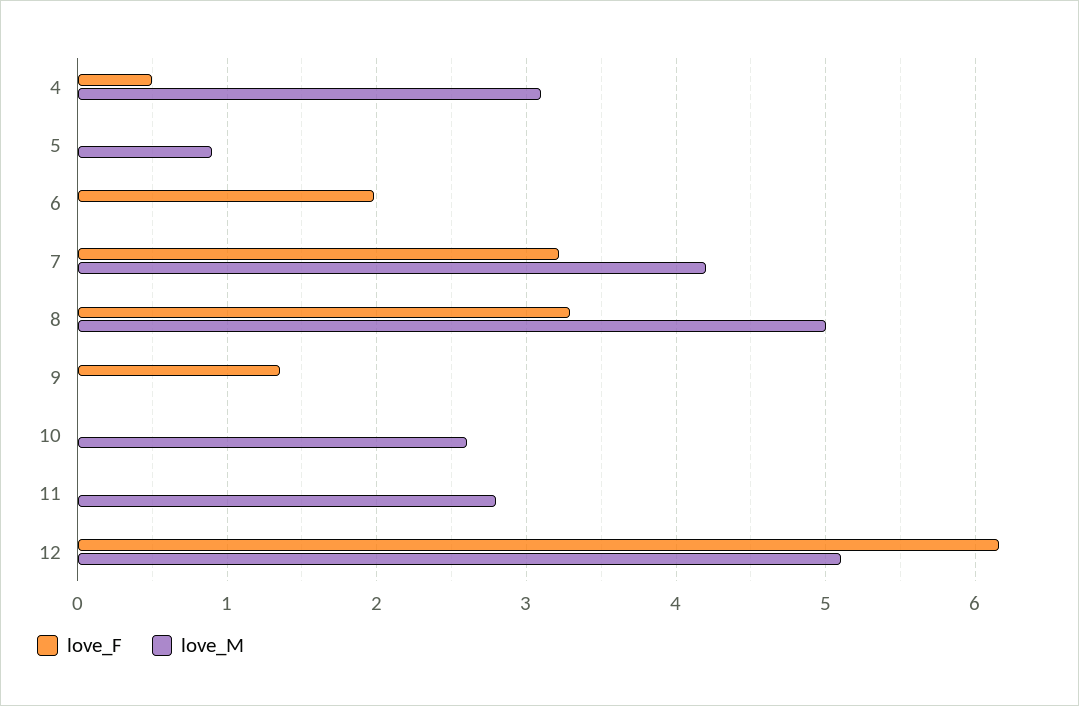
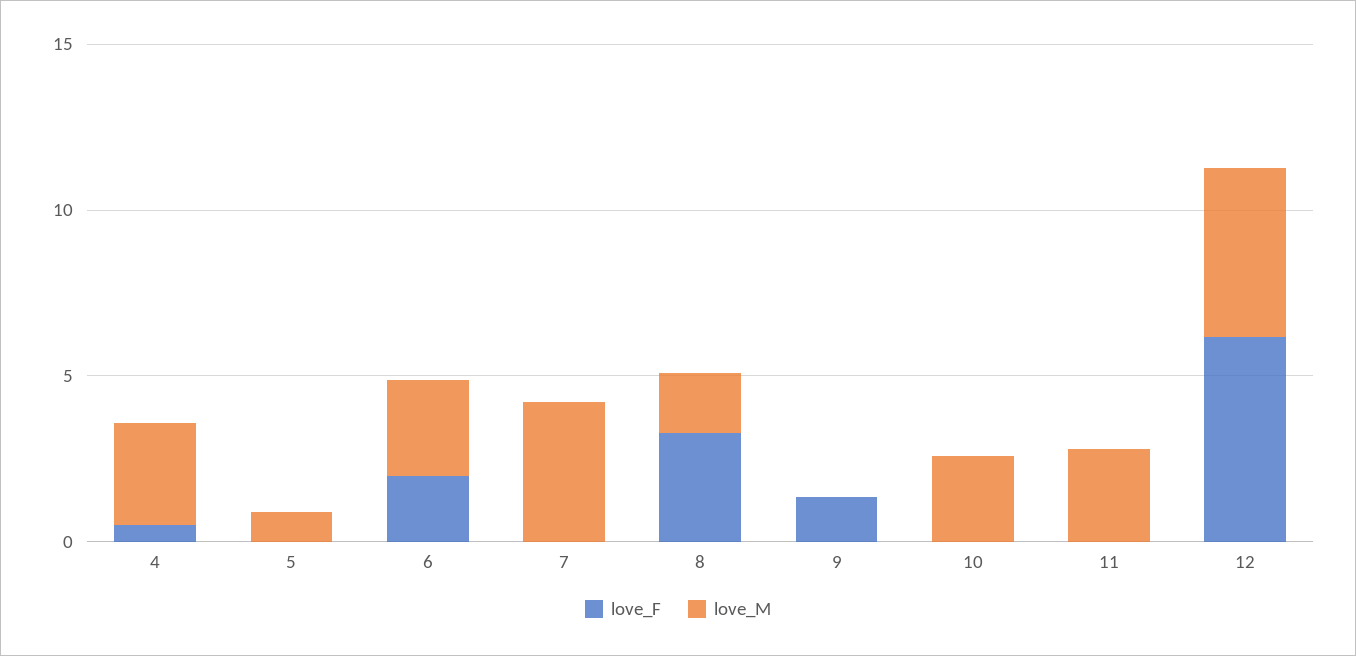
love_M, 6: 0 -> 3
love_F, 7: 3.2 -> 0
love_M, 8: 5 -> 2

